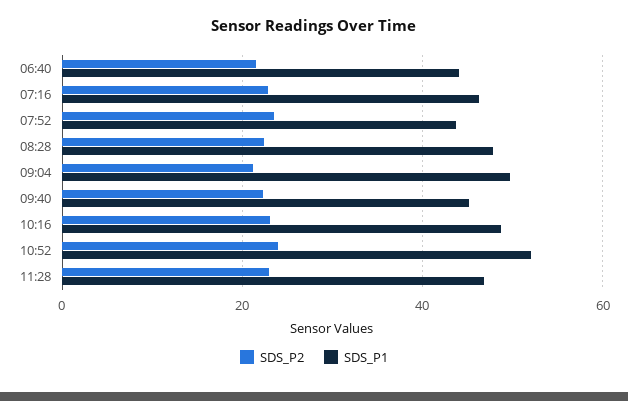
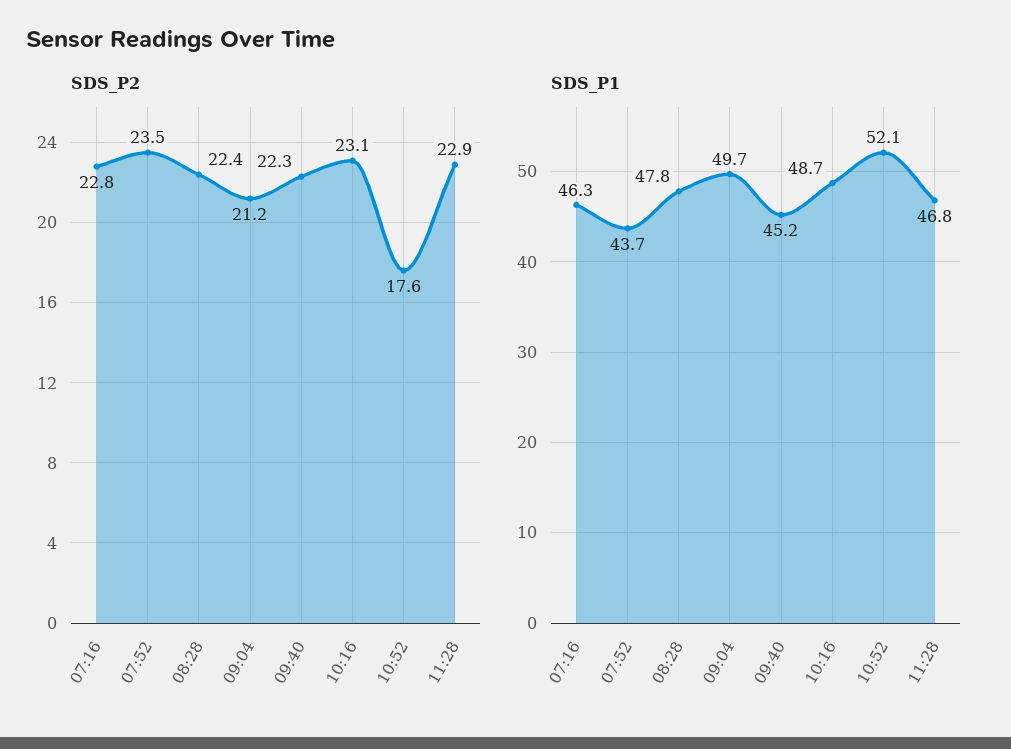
SDS_P2, 06:40: 22 -> none
SDS_P1, 06:40: 44 -> none
SDS_P2, 10:52: 24 -> 17.6

